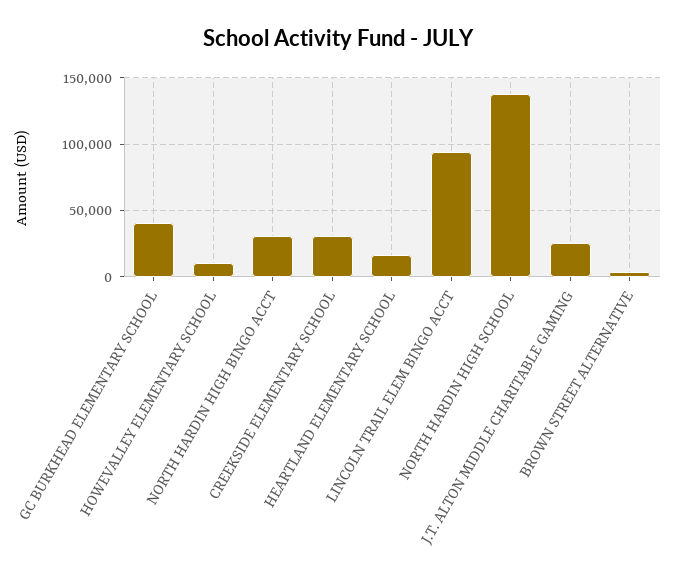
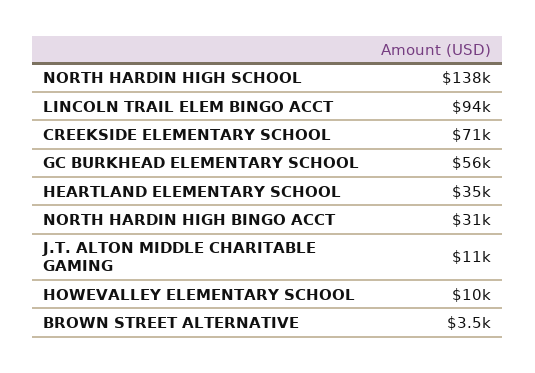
GC BURKHEAD ELEMENTARY SCHOOL: 40000 -> 56000
CREEKSIDE ELEMENTARY SCHOOL: 30000 -> 71000
HEARTLAND ELEMENTARY SCHOOL: 15000 -> 35000
J.T. ALTON MIDDLE CHARITABLE GAMING: 25000 -> 11000

